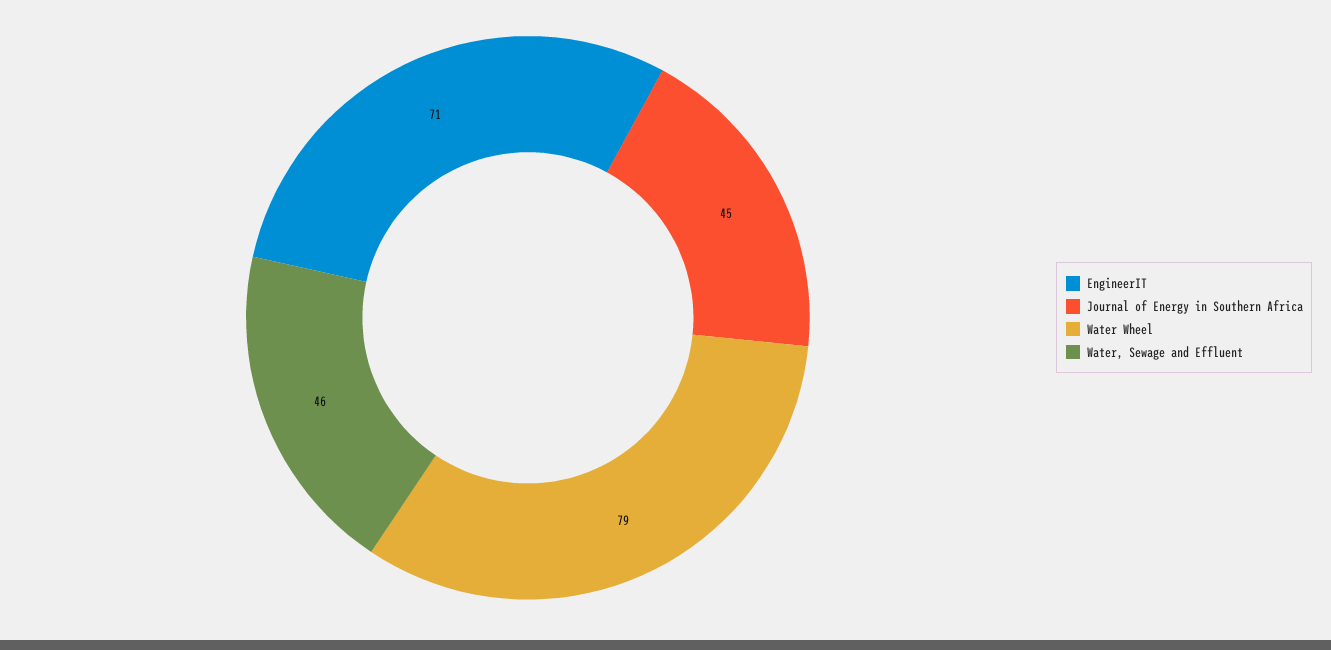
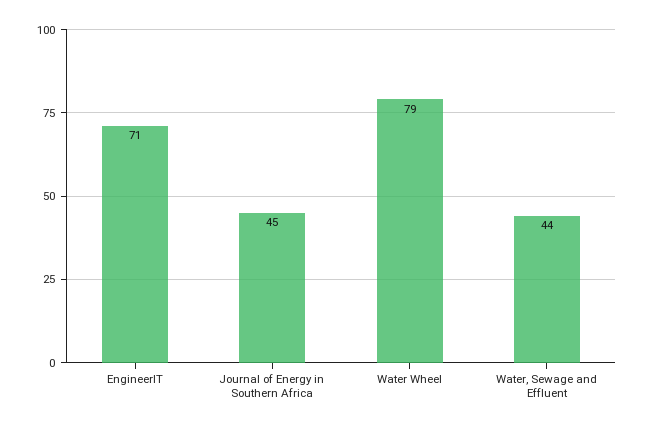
Water, Sewage and Effluent: 46 -> 44

